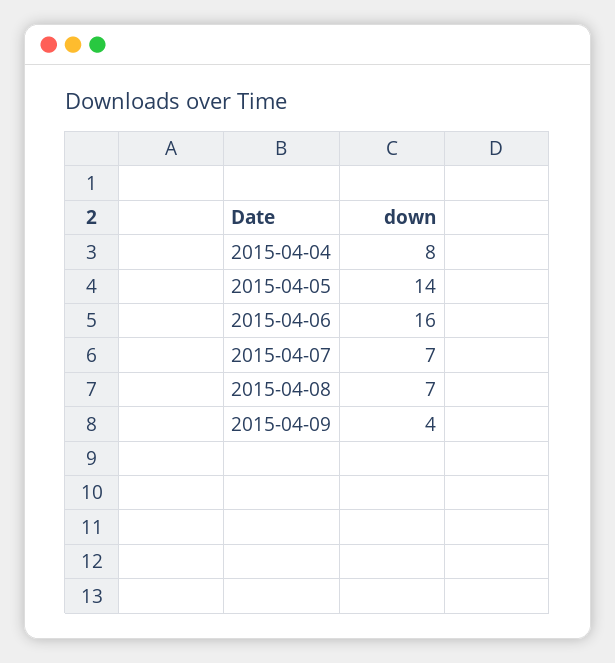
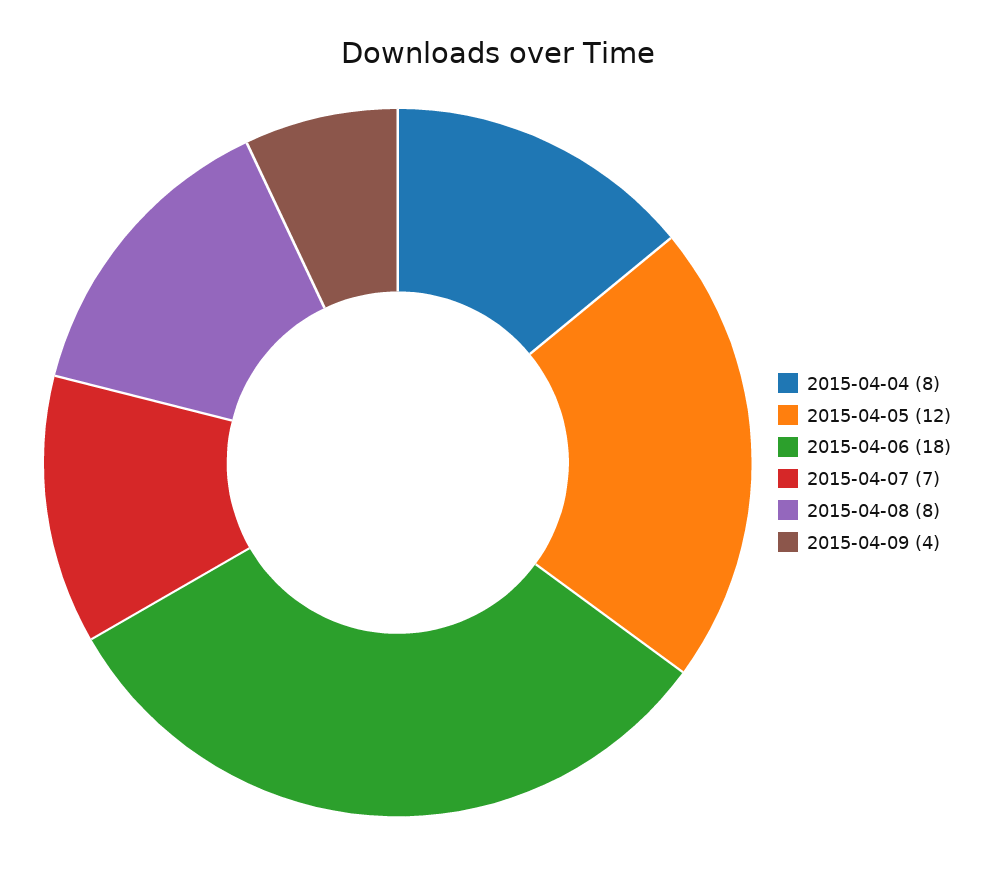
2015-04-05: 14 -> 12
2015-04-06: 16 -> 18
2015-04-08: 7 -> 8

